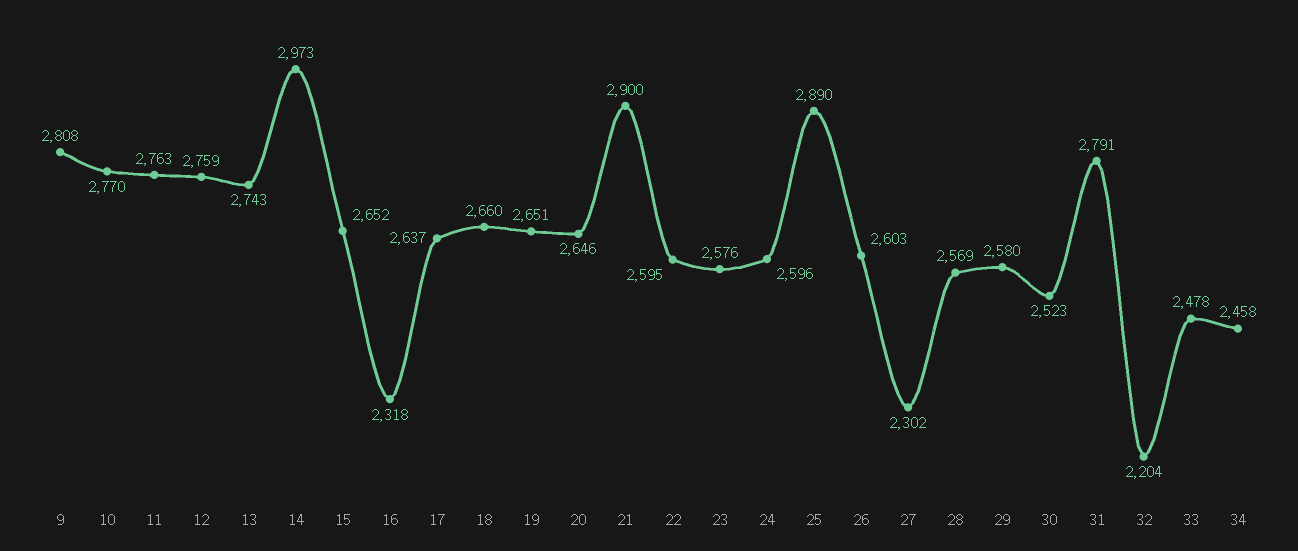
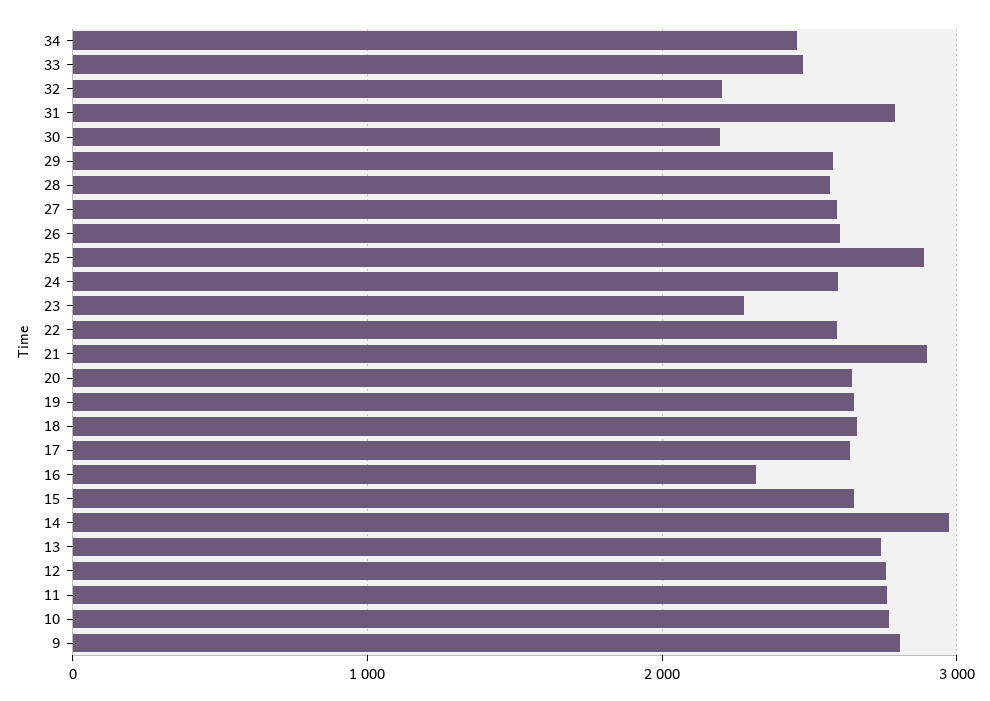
23: 2576 -> 2300
27: 2302 -> 2600
30: 2523 -> 2200

